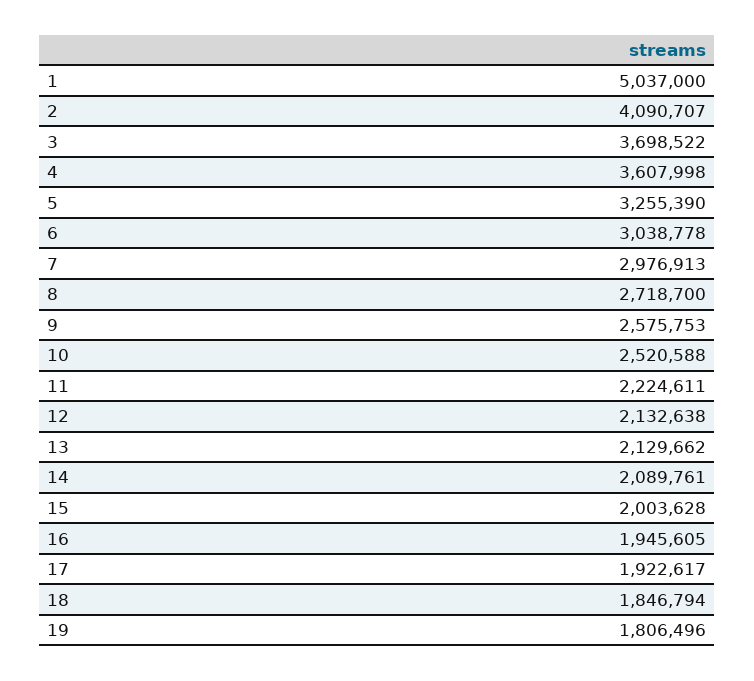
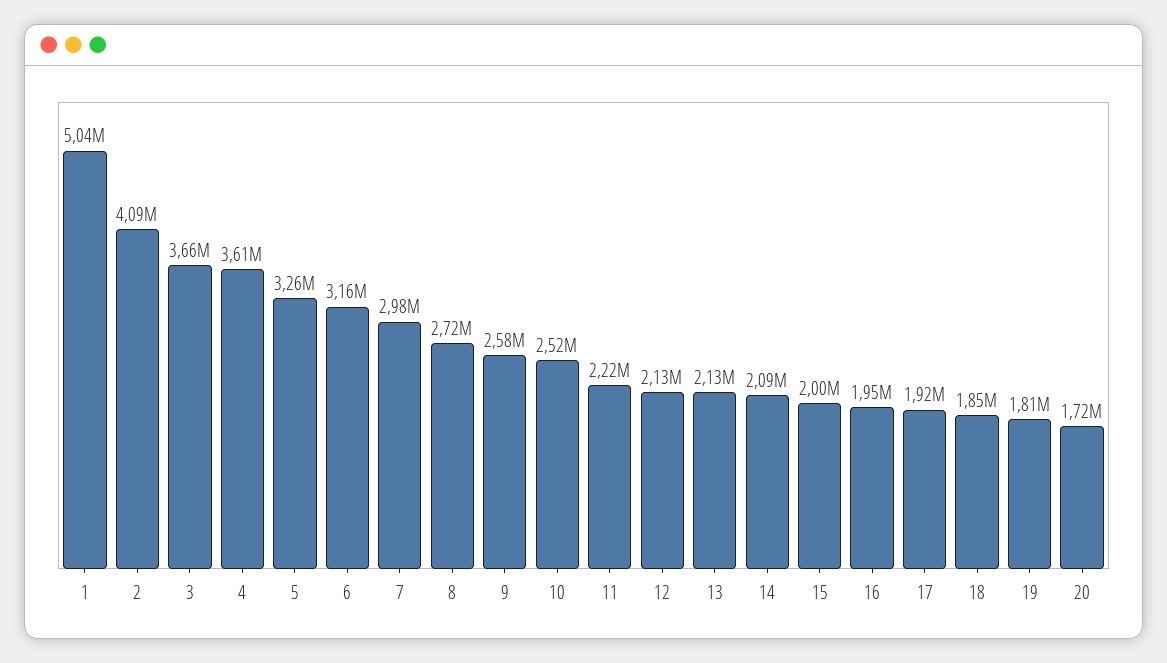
3: 3698522 -> 3660000
6: 3038778 -> 3160000
20: none -> 1720000

